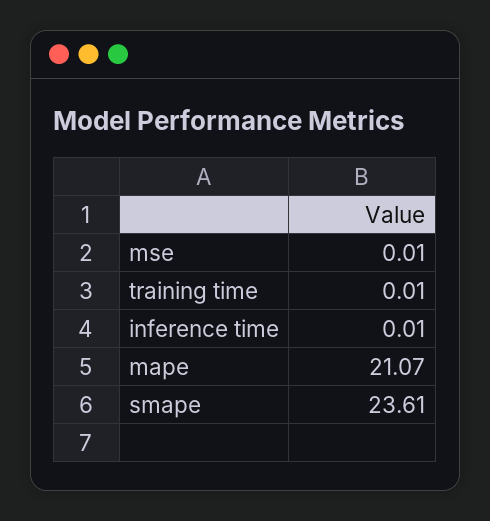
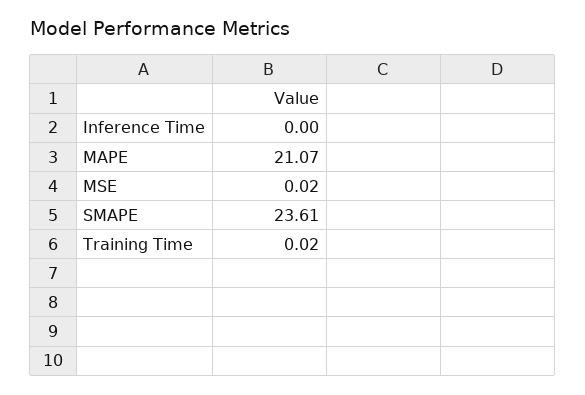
mse: 0.01 -> 0.02
training time: 0.01 -> 0.02
inference time: 0.01 -> 0

